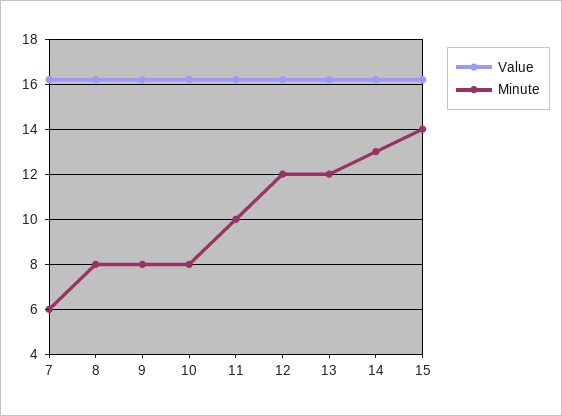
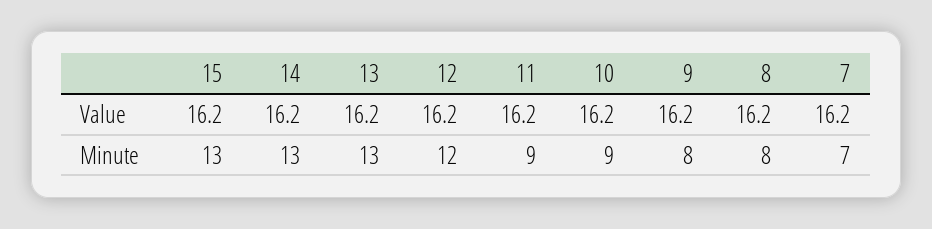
Minute, 7: 6 -> 7
Minute, 10: 8 -> 9
Minute, 11: 10 -> 9
Minute, 13: 12 -> 13
Minute, 15: 14 -> 13

